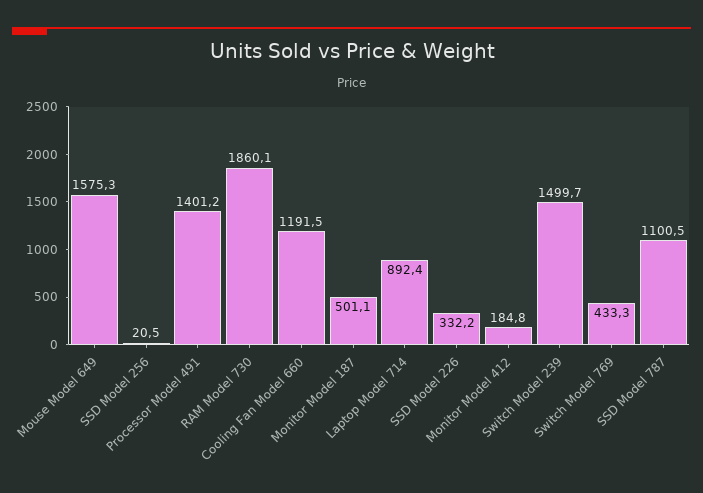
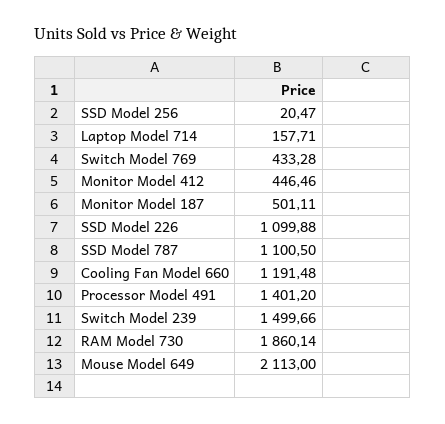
Mouse Model 649: 1575.3 -> 2113
Laptop Model 714: 892.4 -> 157.71
SSD Model 226: 332.2 -> 1099.88
Monitor Model 412: 184.8 -> 446.46

